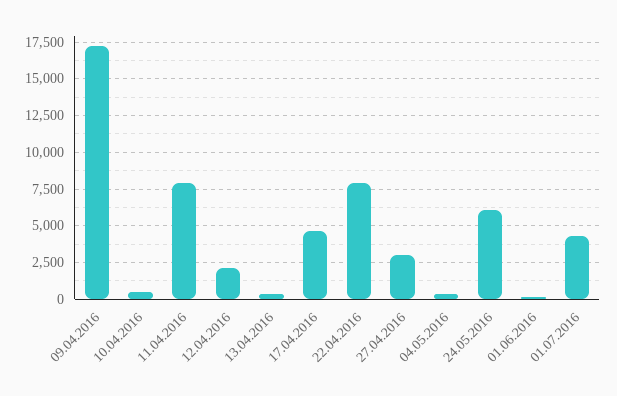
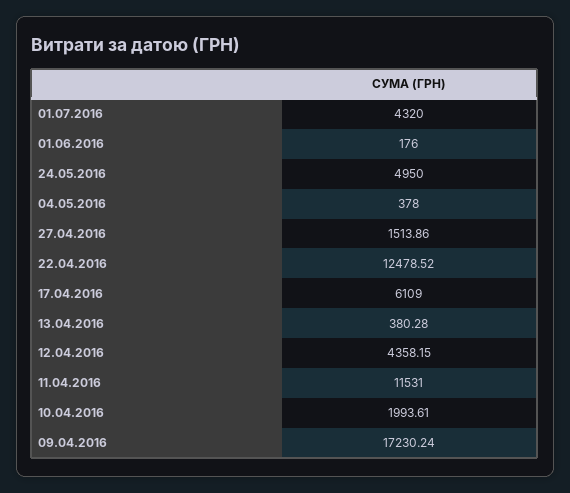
10.04.2016: 500 -> 1993.61
11.04.2016: 8000 -> 11531
12.04.2016: 2000 -> 4358.15
17.04.2016: 4500 -> 6109
22.04.2016: 8000 -> 12478.52
27.04.2016: 3000 -> 1513.86
24.05.2016: 6000 -> 4950

